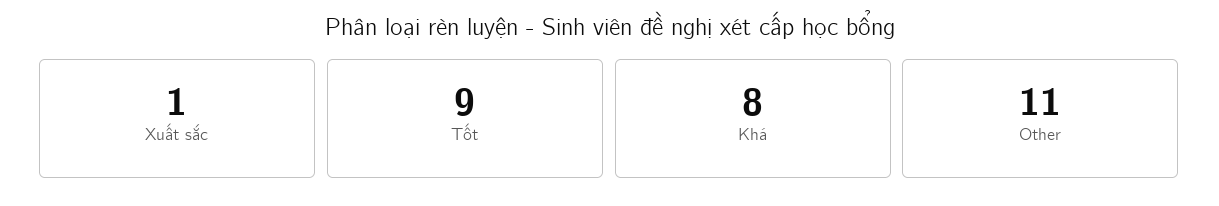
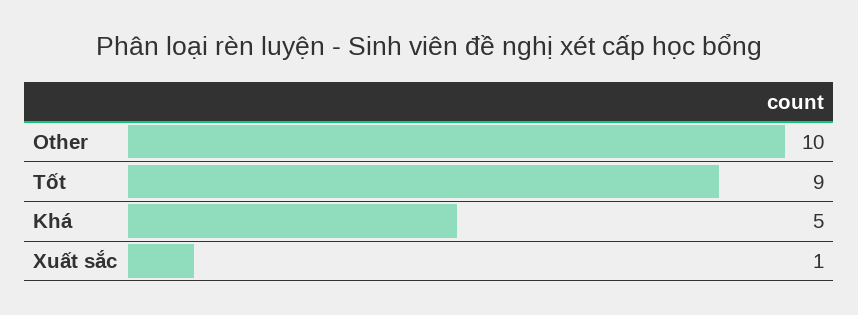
Khá: 8 -> 5
Other: 11 -> 10

